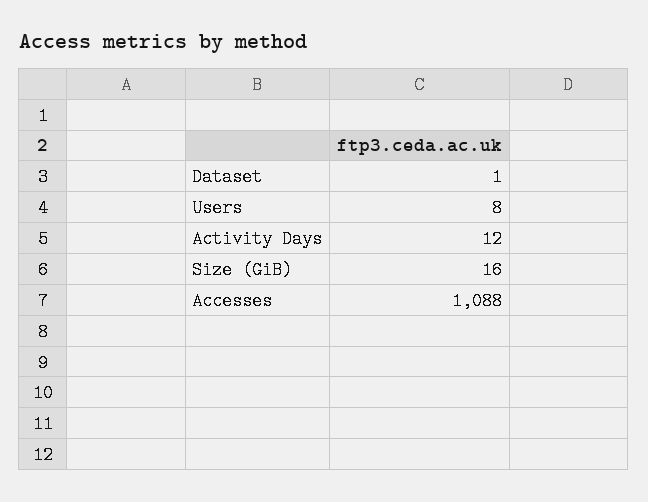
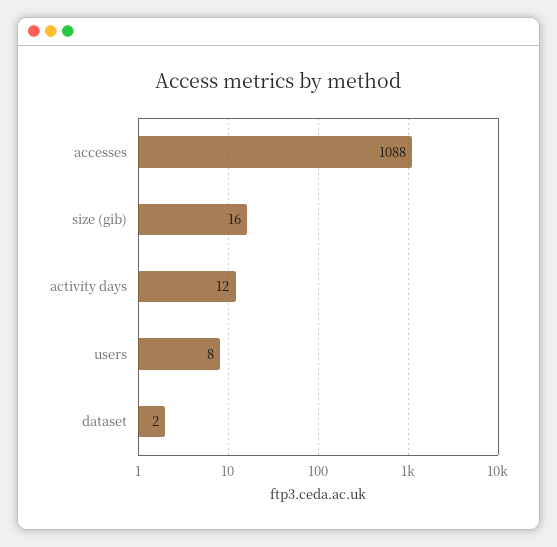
Dataset: 1 -> 2

